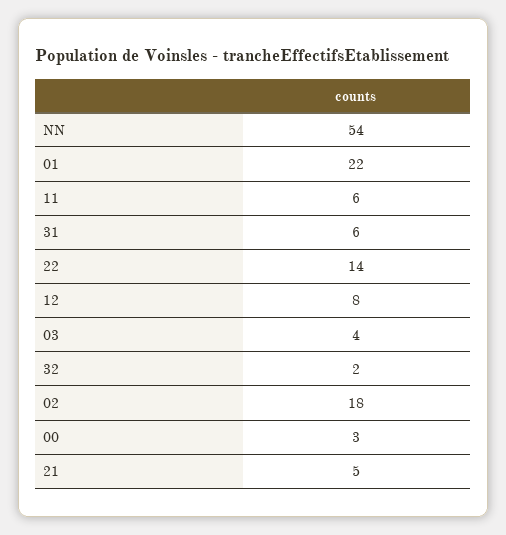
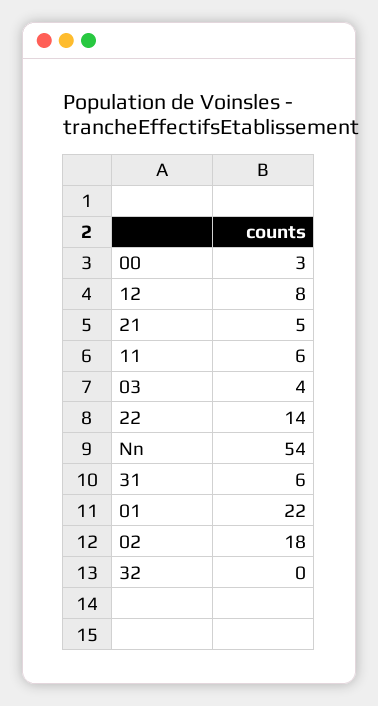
32: 2 -> 0

